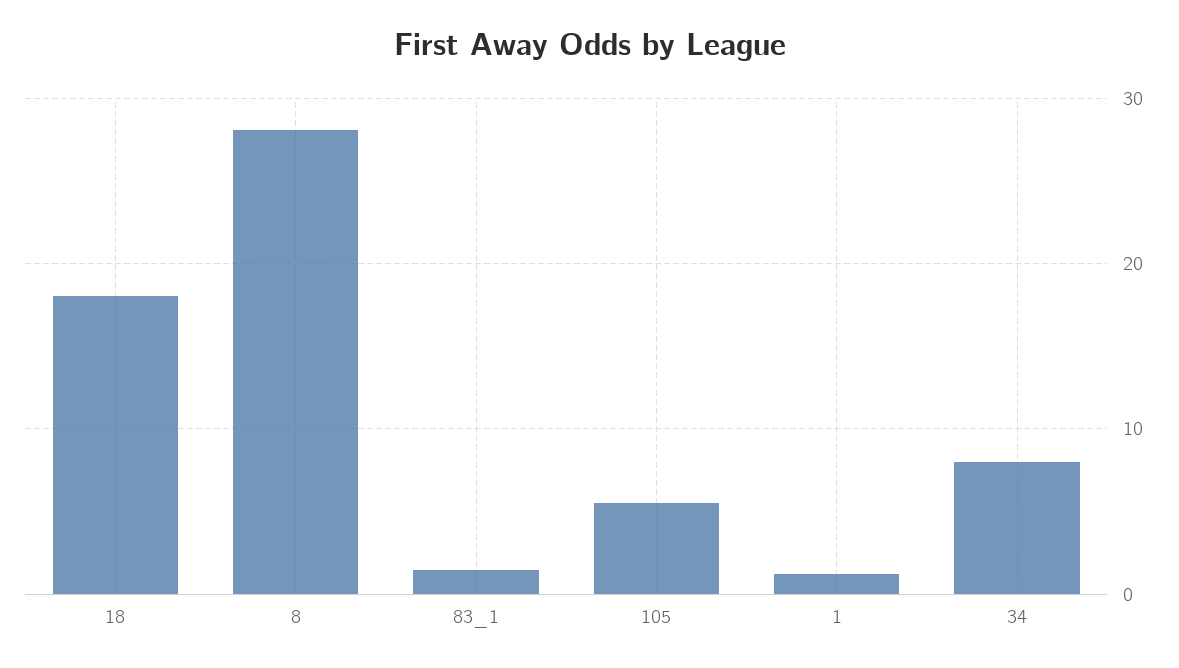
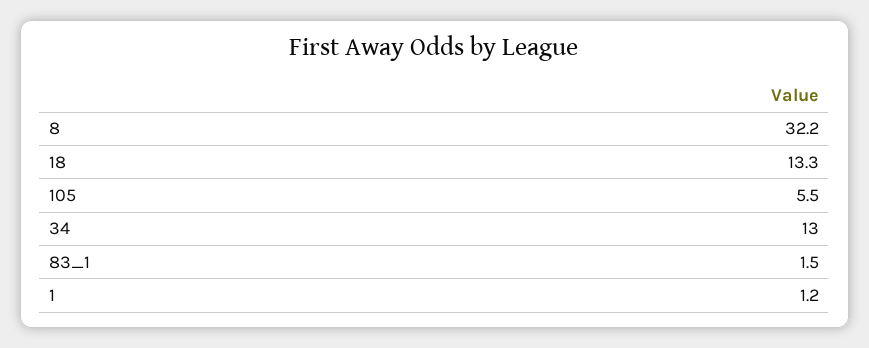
18: 18 -> 13.3
8: 28 -> 32.2
34: 8 -> 13

